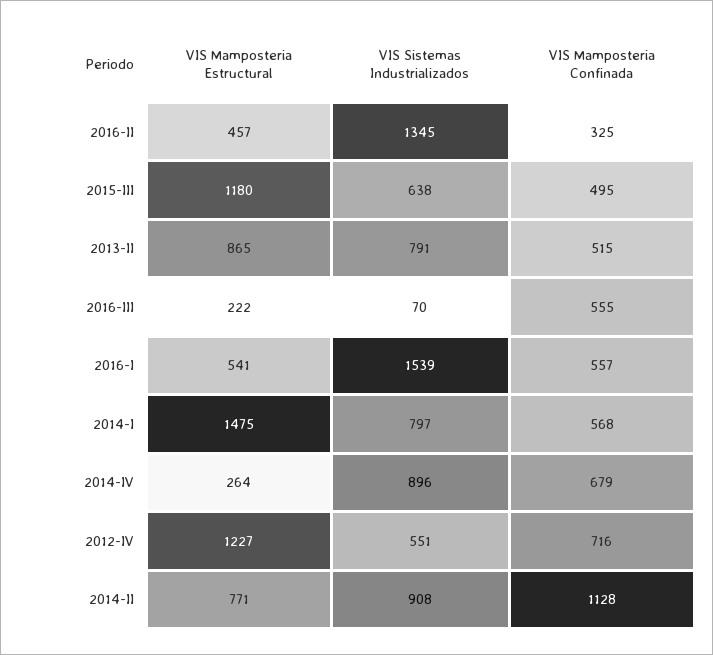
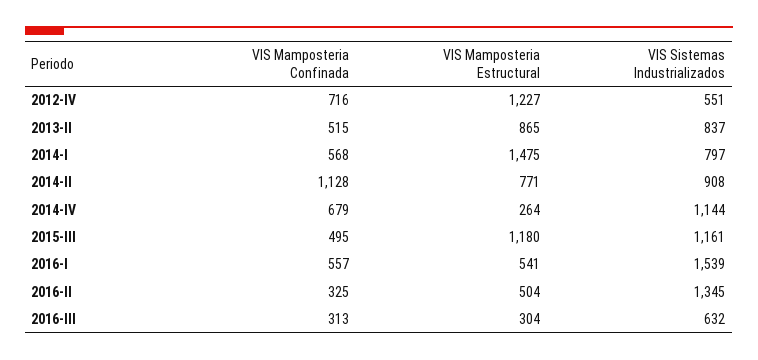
VIS Mamposteria Estructural, 2016-II: 457 -> 504
VIS Sistemas Industrializados, 2015-III: 638 -> 1161
VIS Sistemas Industrializados, 2013-II: 791 -> 837
VIS Mamposteria Estructural, 2016-III: 222 -> 304
VIS Sistemas Industrializados, 2016-III: 70 -> 632
VIS Mamposteria Confinada, 2016-III: 555 -> 313
VIS Sistemas Industrializados, 2014-IV: 896 -> 1144

